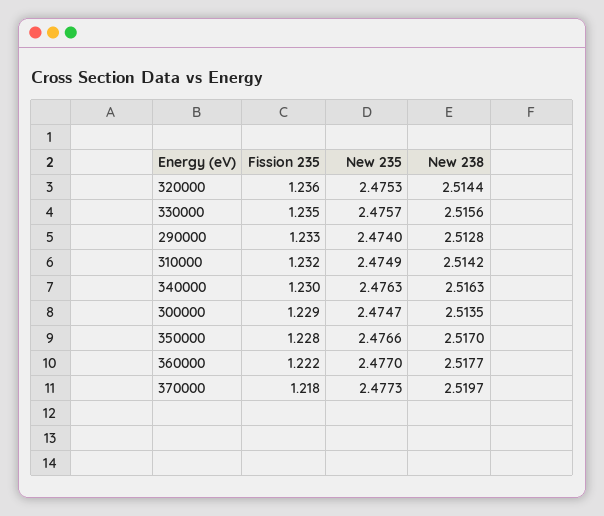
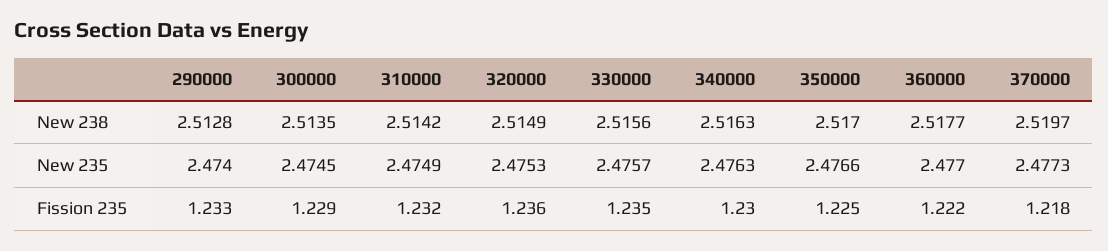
New 238, 320000: 2.5144 -> 2.5149
New 235, 300000: 2.4747 -> 2.4745
Fission 235, 350000: 1.228 -> 1.225

